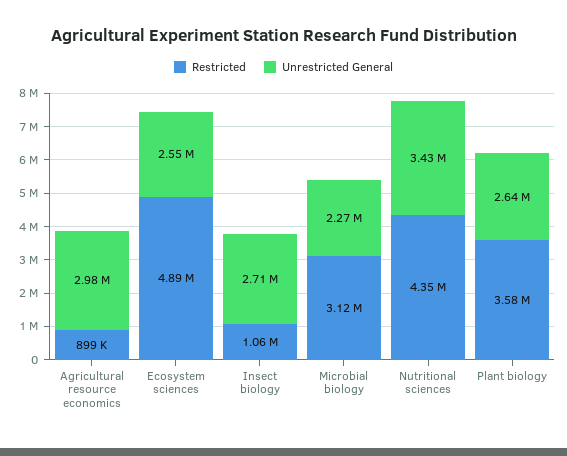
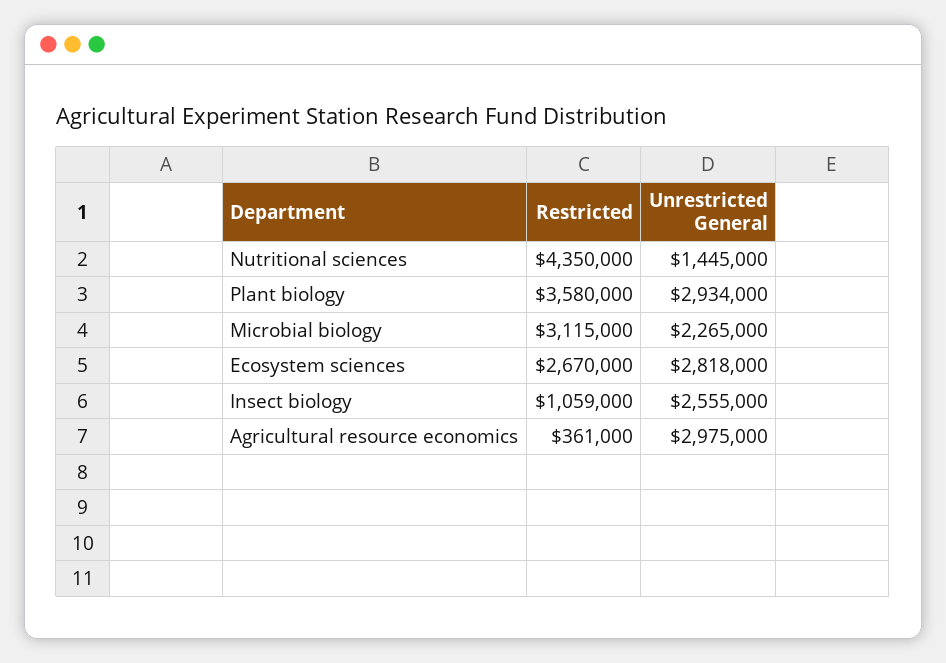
Restricted, Agricultural resource economics: 899000 -> 361000
Restricted, Ecosystem sciences: 4890000 -> 2670000
Unrestricted General, Ecosystem sciences: 2550000 -> 2818000
Unrestricted General, Insect biology: 2710000 -> 2555000
Unrestricted General, Nutritional sciences: 3430000 -> 1445000
Unrestricted General, Plant biology: 2640000 -> 2934000

